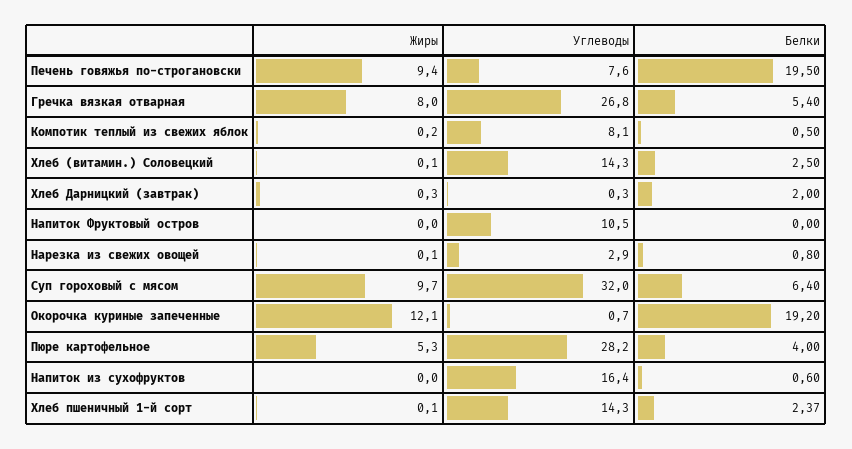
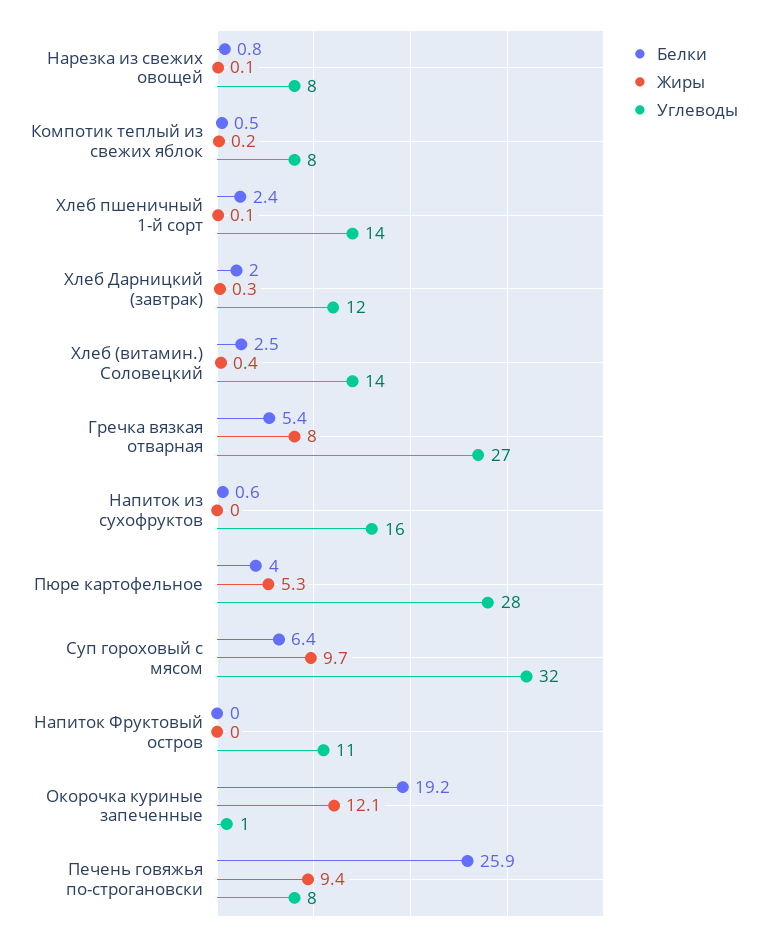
Белки, Печень говяжья по-строгановски: 19.5 -> 25.9
Жиры, Хлеб (витамин.) Соловецкий: 0.1 -> 0.4
Углеводы, Хлеб Дарницкий (завтрак): 0.3 -> 12
Углеводы, Нарезка из свежих овощей: 2.9 -> 8

